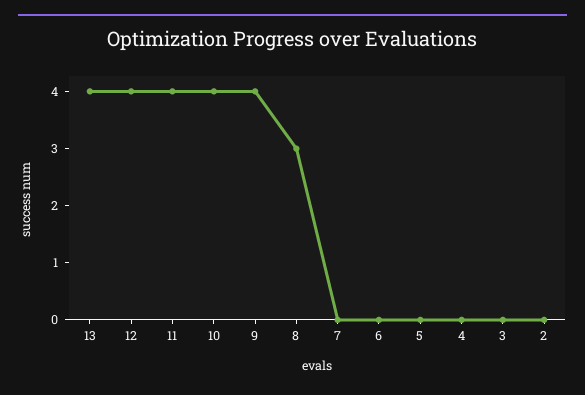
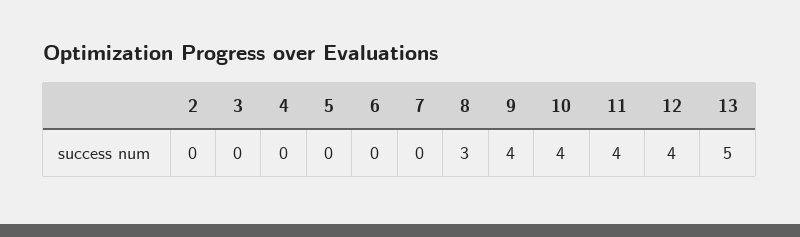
13: 4 -> 5

